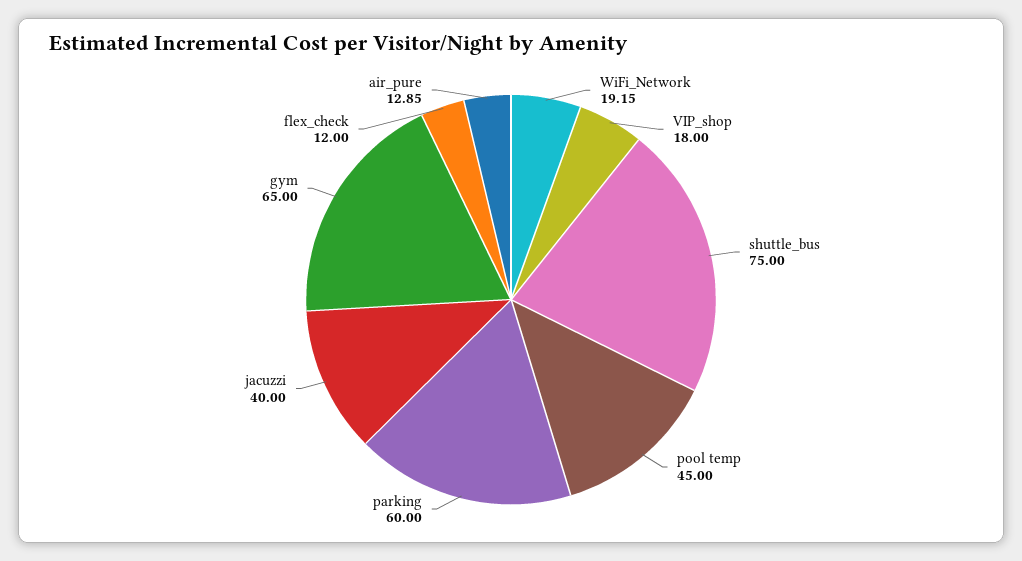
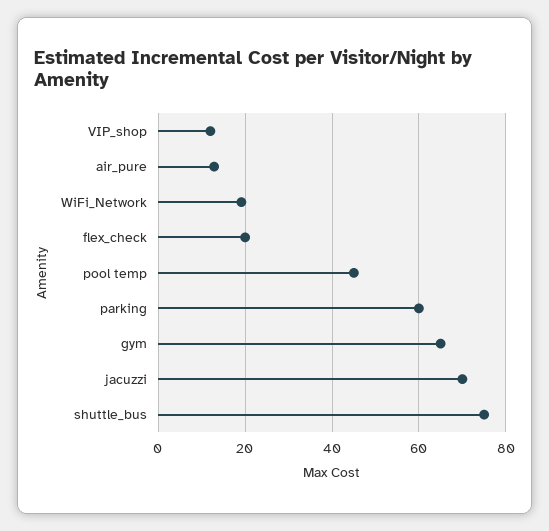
VIP_shop: 18 -> 12
jacuzzi: 40 -> 70
flex_check: 12 -> 20

